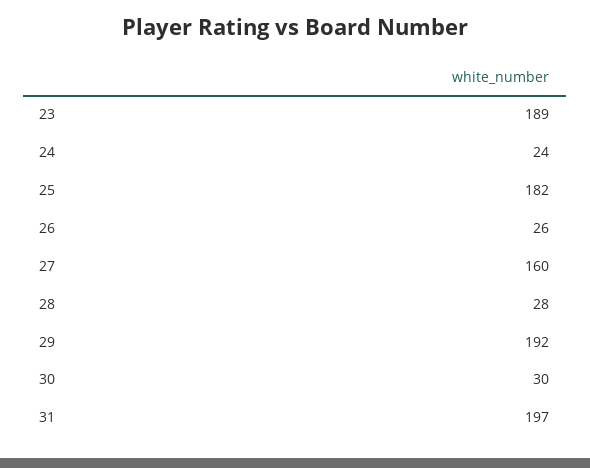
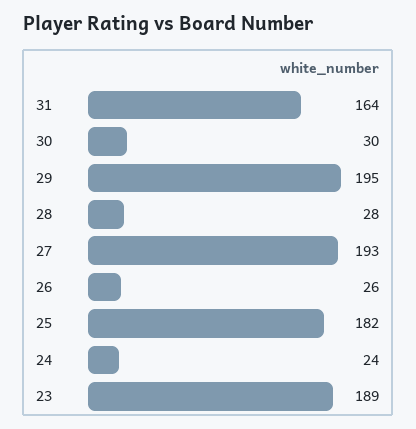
27: 160 -> 193
29: 192 -> 195
31: 197 -> 164

